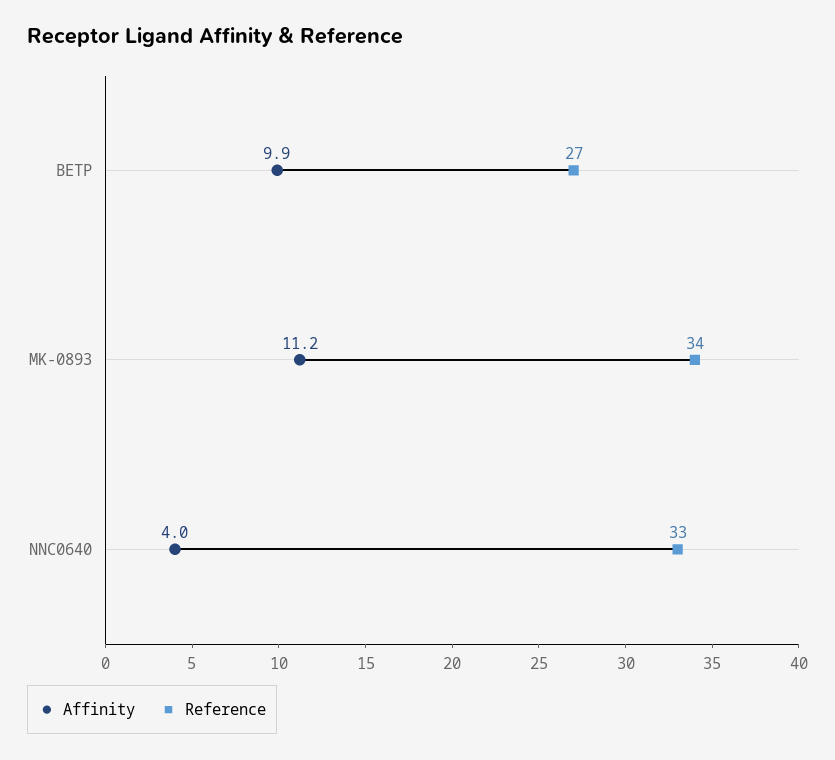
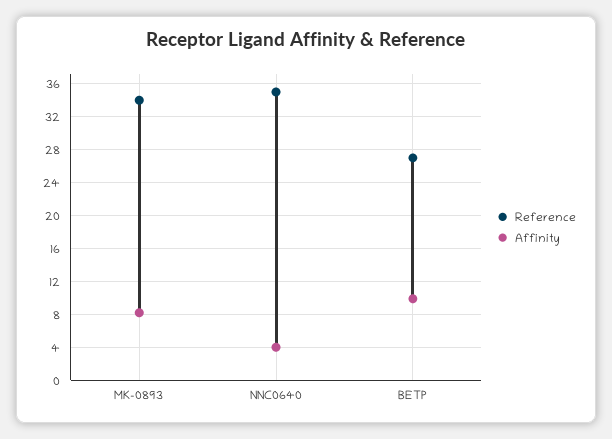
Affinity, MK-0893: 11.2 -> 8
Reference, NNC0640: 33 -> 35

